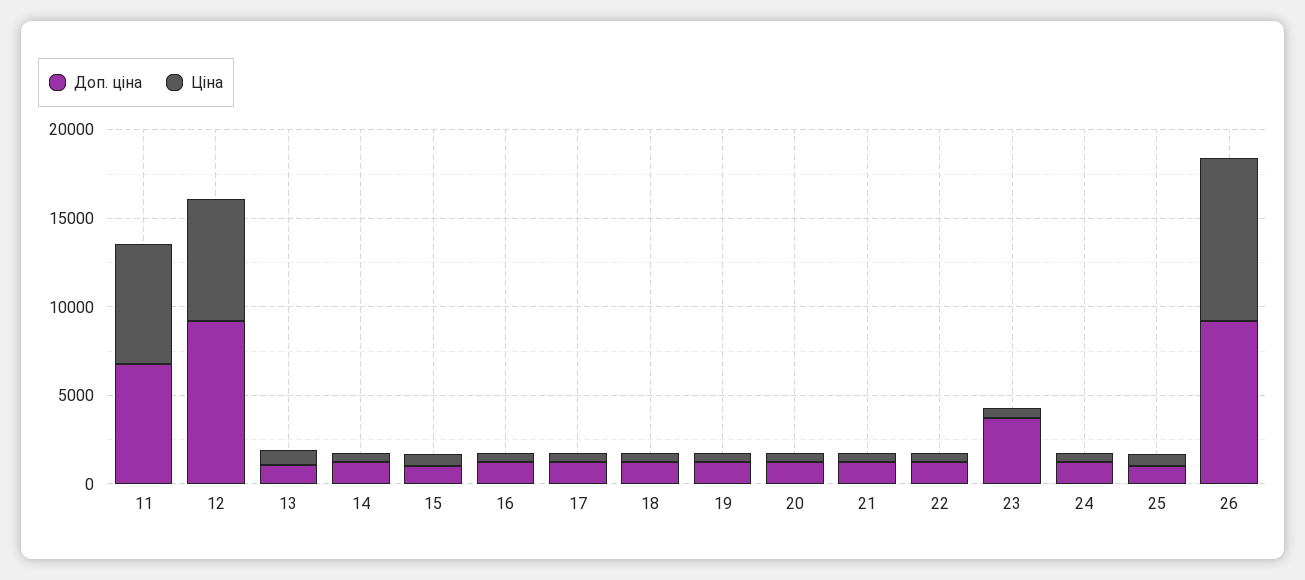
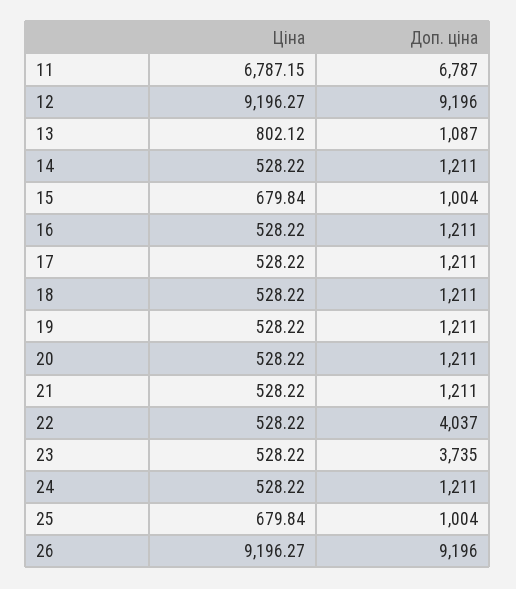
Ціна, 12: 7000 -> 9196.27
Доп. ціна, 22: 1000 -> 4037

